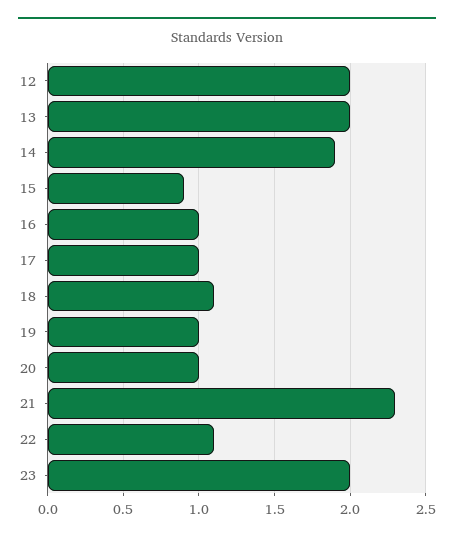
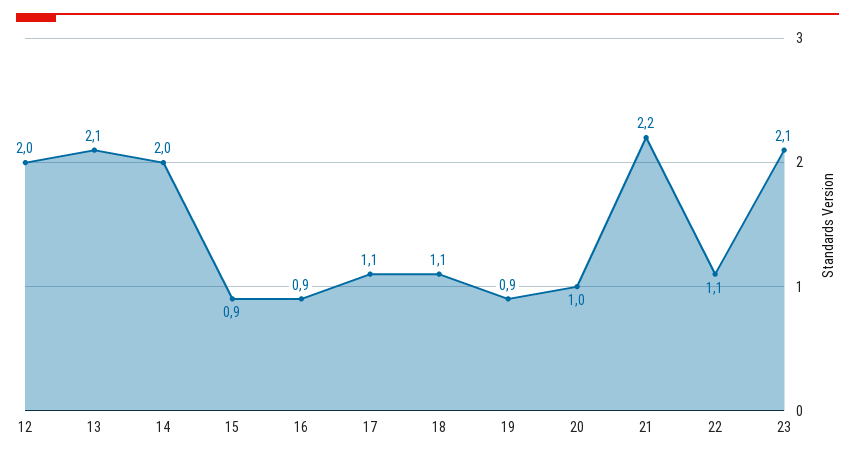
13: 2 -> 2.1
14: 1.9 -> 2
16: 1 -> 0.9
17: 1 -> 1.1
19: 1 -> 0.9
21: 2.3 -> 2.2
23: 2 -> 2.1

